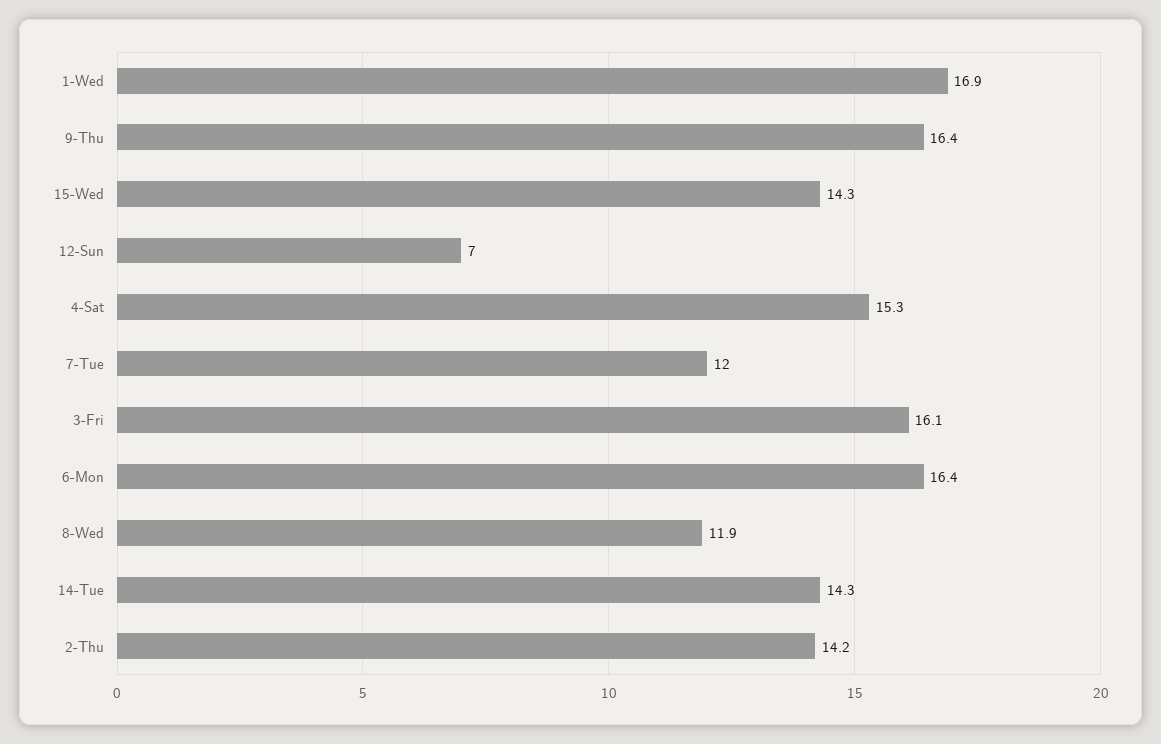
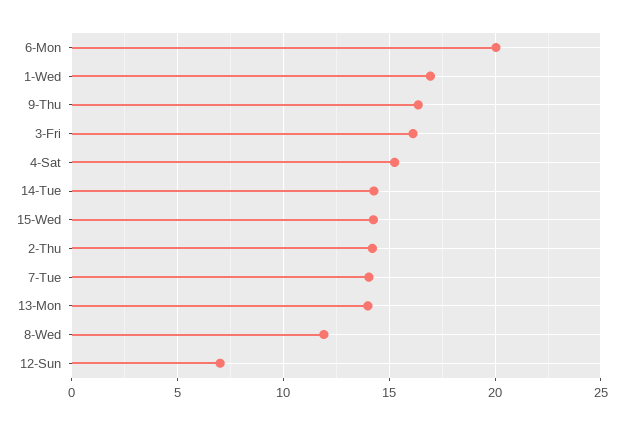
7-Tue: 12 -> 14
6-Mon: 16.4 -> 20
13-Mon: none -> 14

